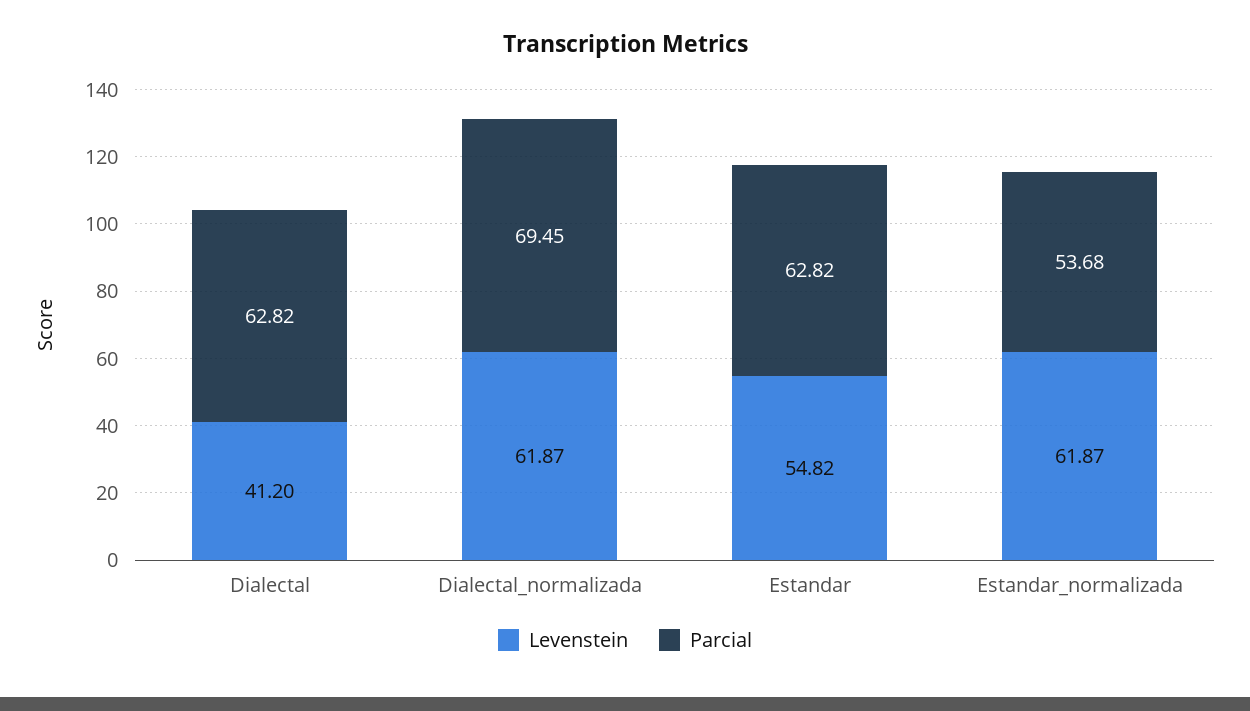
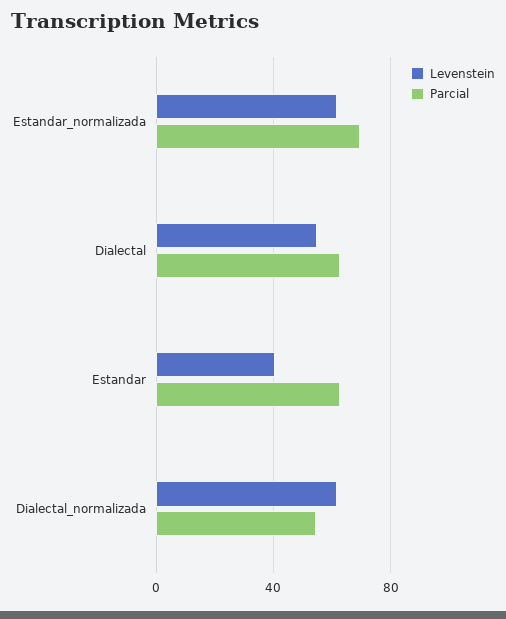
Levenstein, Dialectal: 41.2 -> 55
Parcial, Dialectal_normalizada: 69.45 -> 55
Levenstein, Estandar: 54.82 -> 40
Parcial, Estandar_normalizada: 53.68 -> 70

